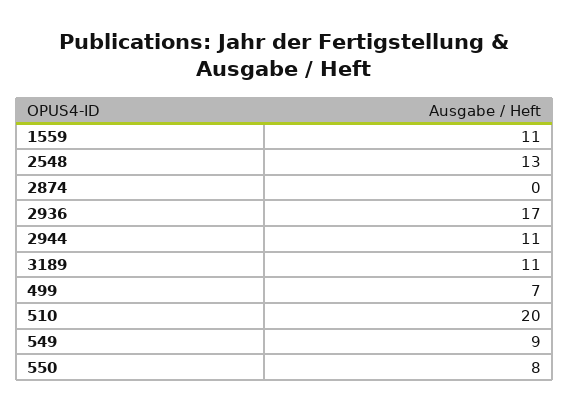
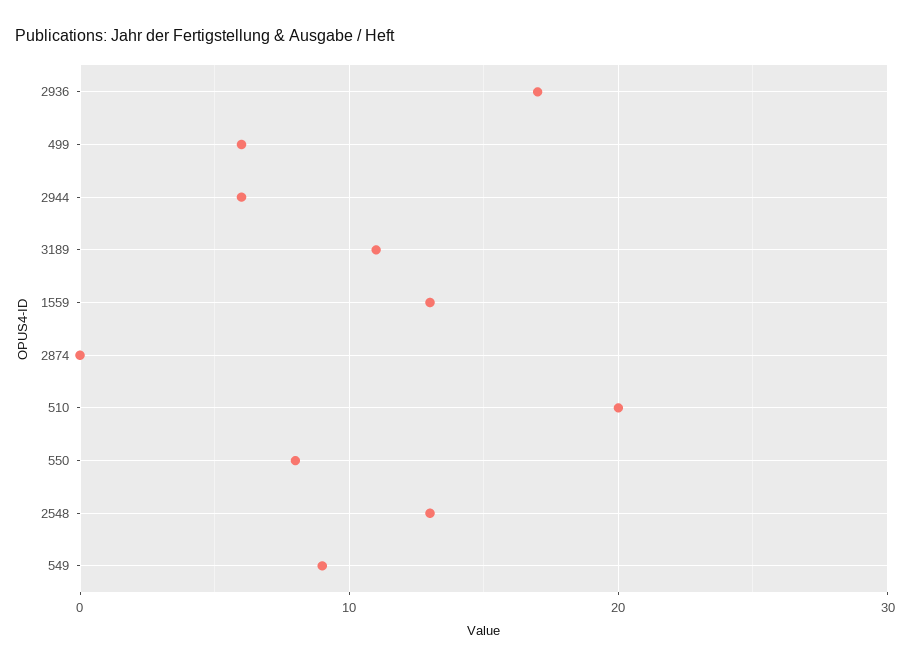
1559: 11 -> 13
2944: 11 -> 6
499: 7 -> 6

